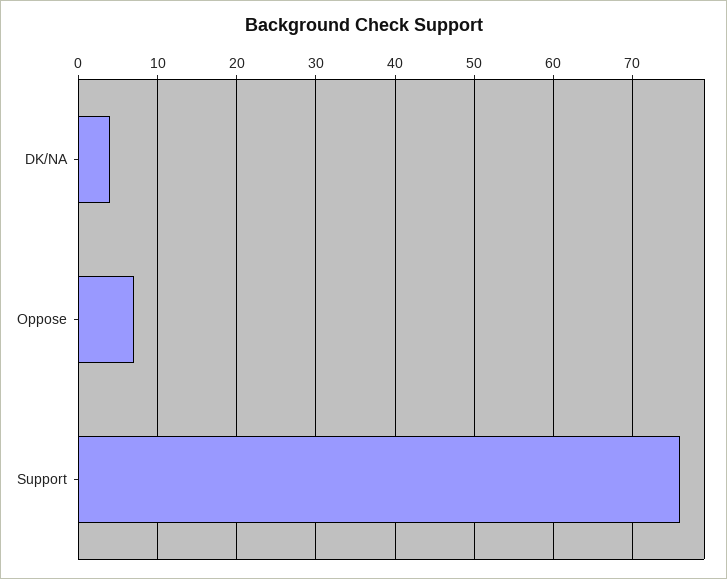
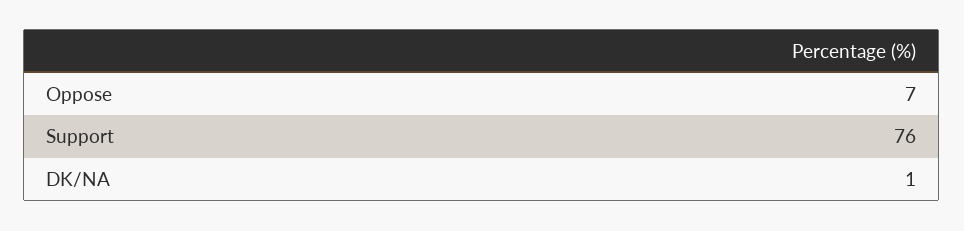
DK/NA: 4 -> 1

